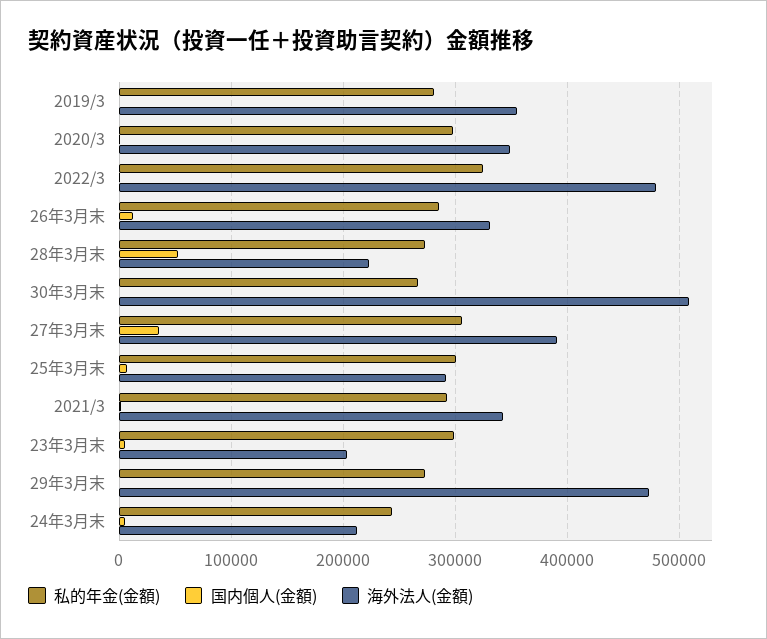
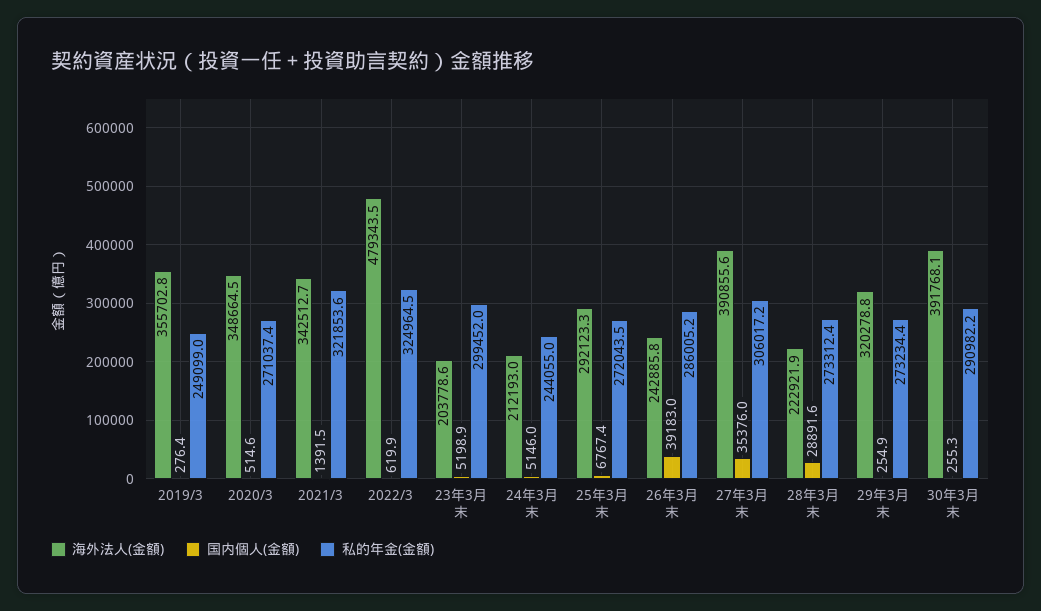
私的年金(金額), 2019/3: 280000 -> 249099
私的年金(金額), 2020/3: 300000 -> 271037.4
国内個人(金額), 26年3月末: 10000 -> 39183
海外法人(金額), 26年3月末: 330000 -> 242885.8
国内個人(金額), 28年3月末: 50000 -> 28891.6
私的年金(金額), 30年3月末: 270000 -> 290982.2
海外法人(金額), 30年3月末: 510000 -> 391768.1
私的年金(金額), 25年3月末: 300000 -> 272043.5
私的年金(金額), 2021/3: 290000 -> 321853.6
海外法人(金額), 29年3月末: 470000 -> 320278.8

